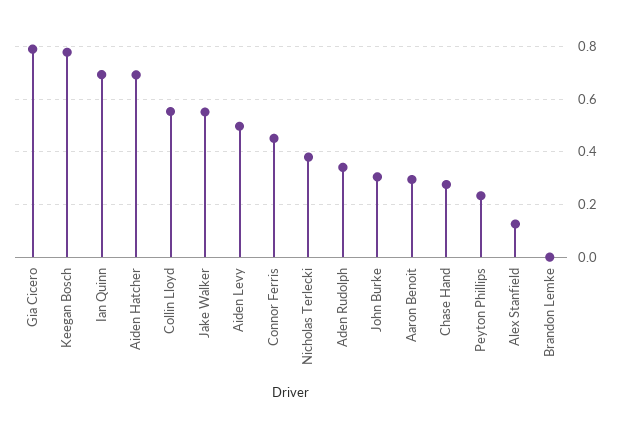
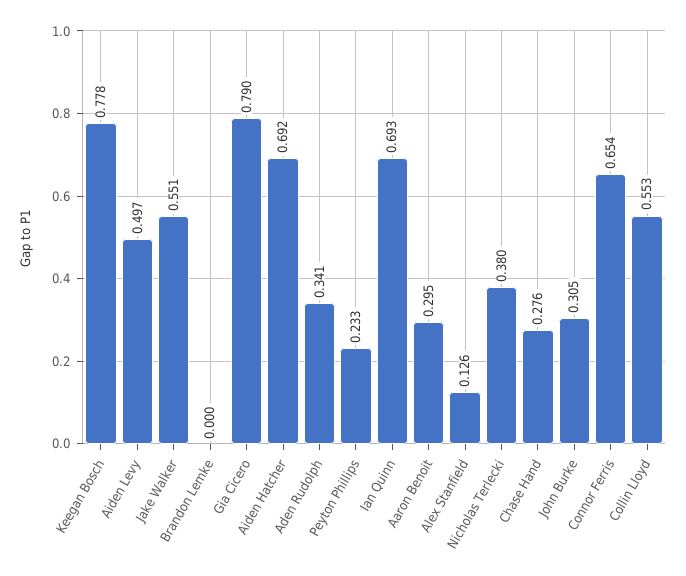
Connor Ferris: 0.45 -> 0.654

